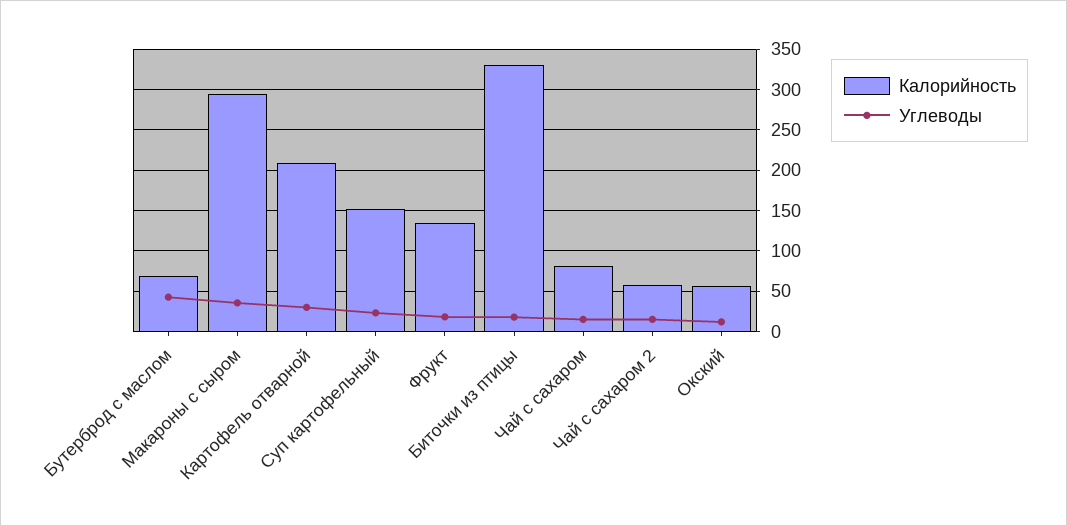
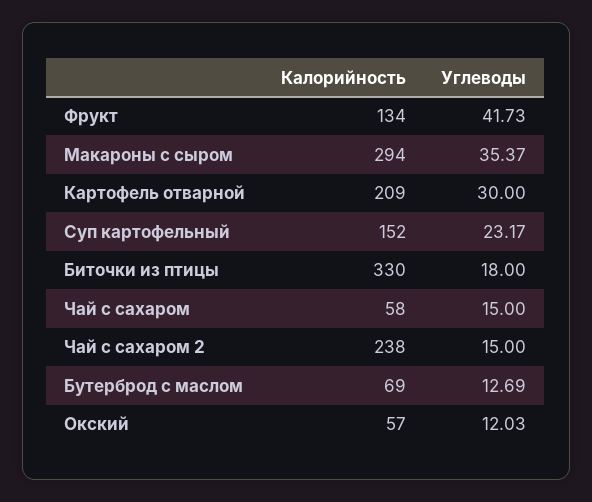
Углеводы, Бутерброд с маслом: 40 -> 12.69
Углеводы, Фрукт: 20 -> 41.73
Калорийность, Чай с сахаром: 80 -> 58
Калорийность, Чай с сахаром 2: 60 -> 238

